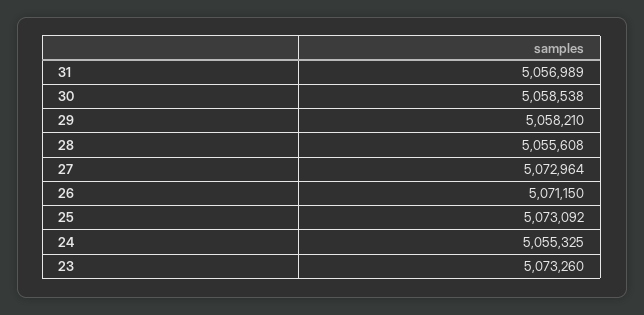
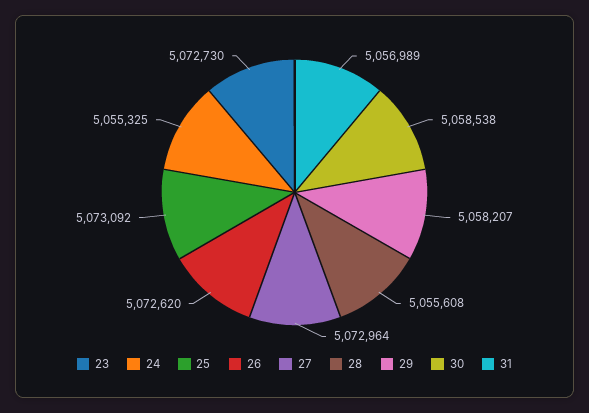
29: 5058210 -> 5058207
26: 5071150 -> 5072620
23: 5073260 -> 5072730

